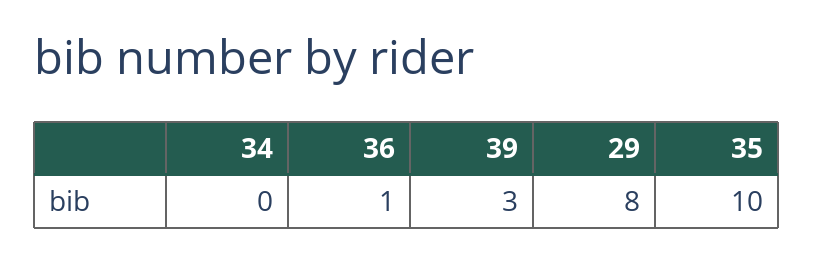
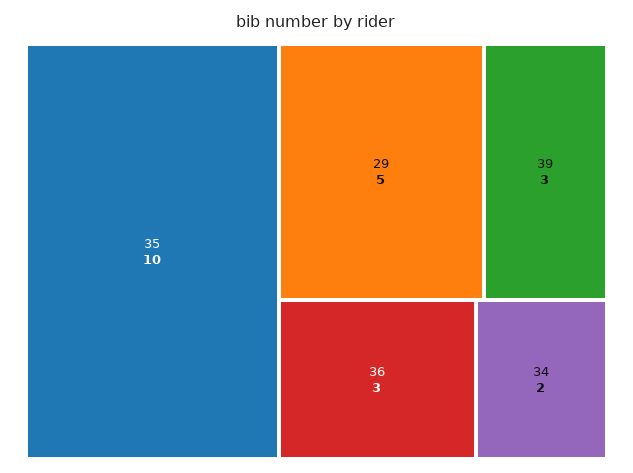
34: 0 -> 2
36: 1 -> 3
29: 8 -> 5

